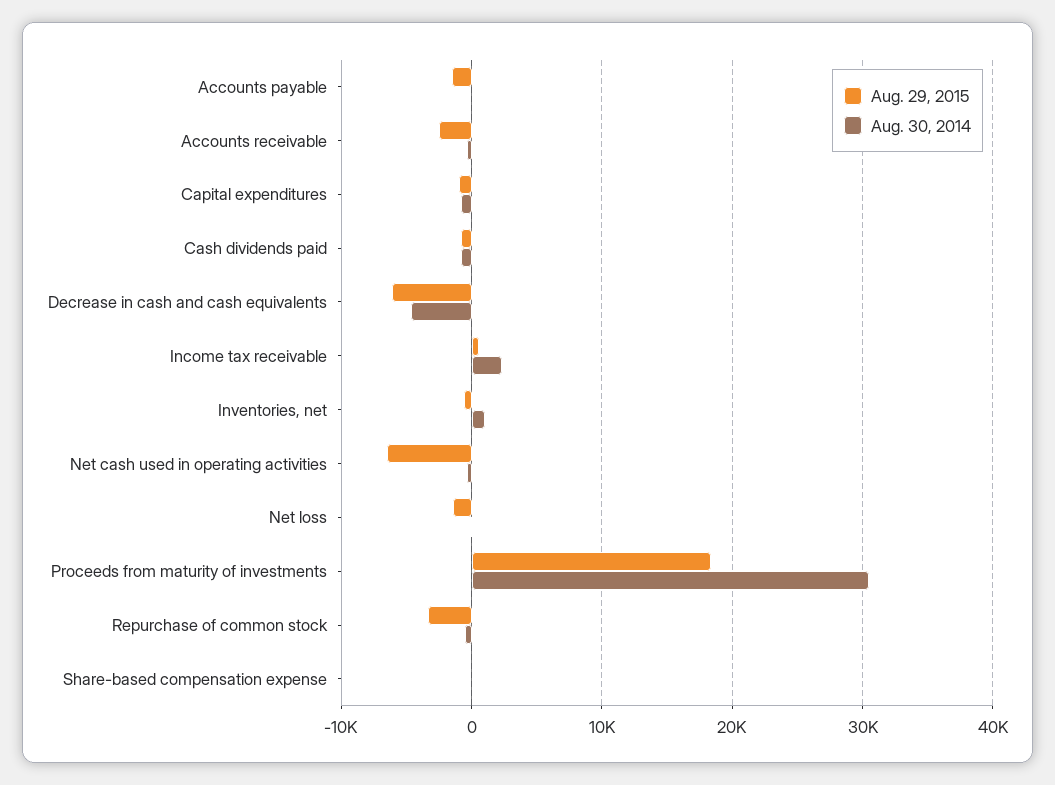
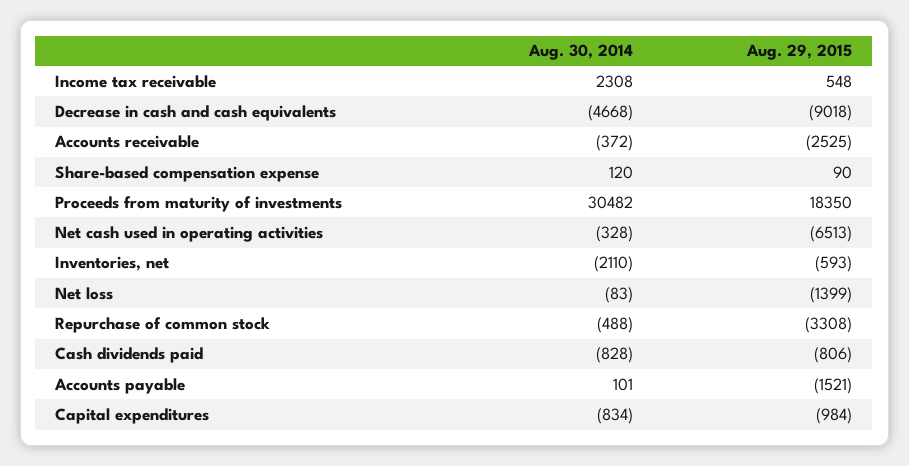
Aug. 29, 2015, Decrease in cash and cash equivalents: -6000 -> -9018
Aug. 30, 2014, Inventories, net: 1000 -> -2110

